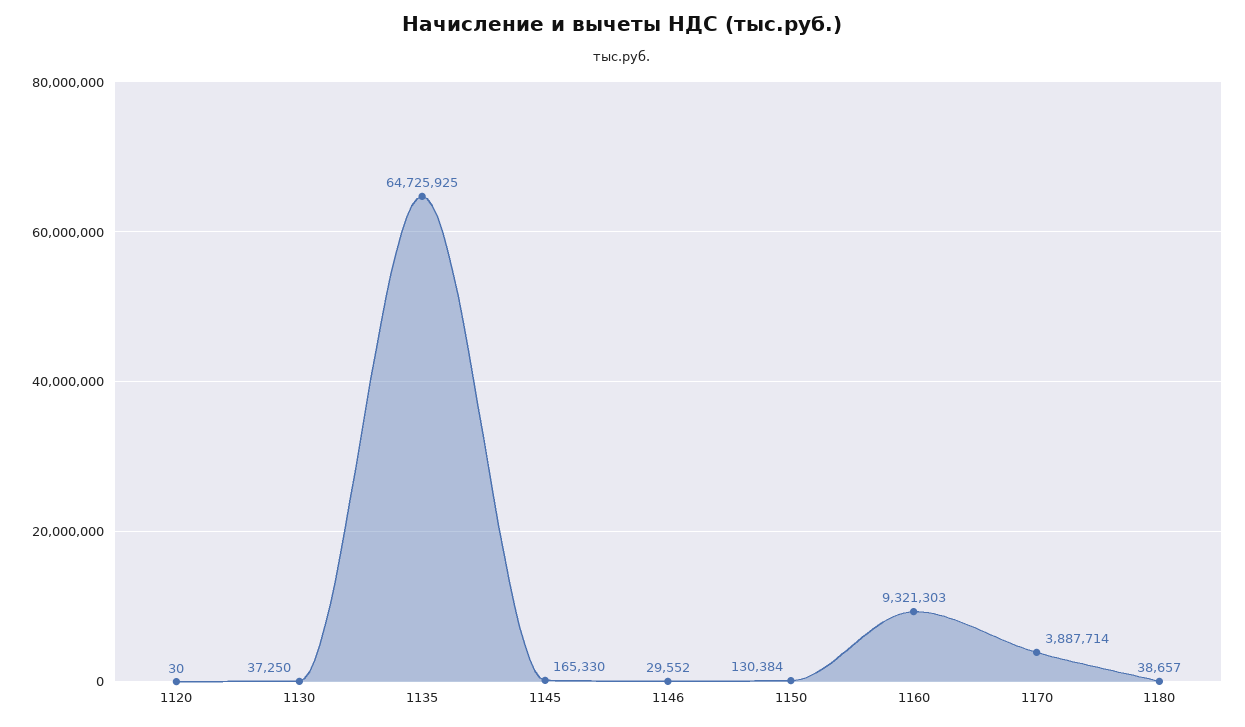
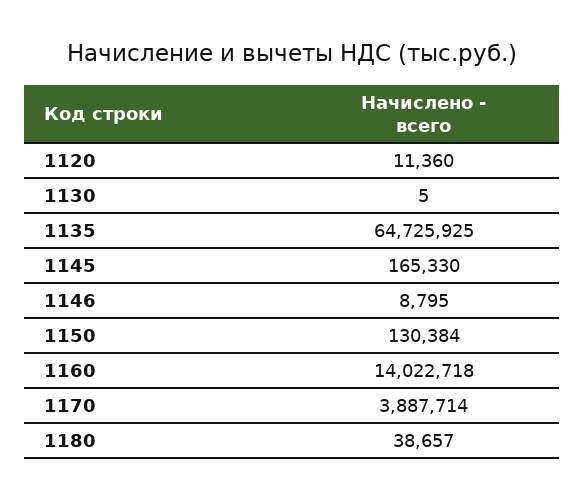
1120: 30 -> 11360
1130: 37250 -> 5
1146: 29552 -> 8795
1160: 9321303 -> 14022718

